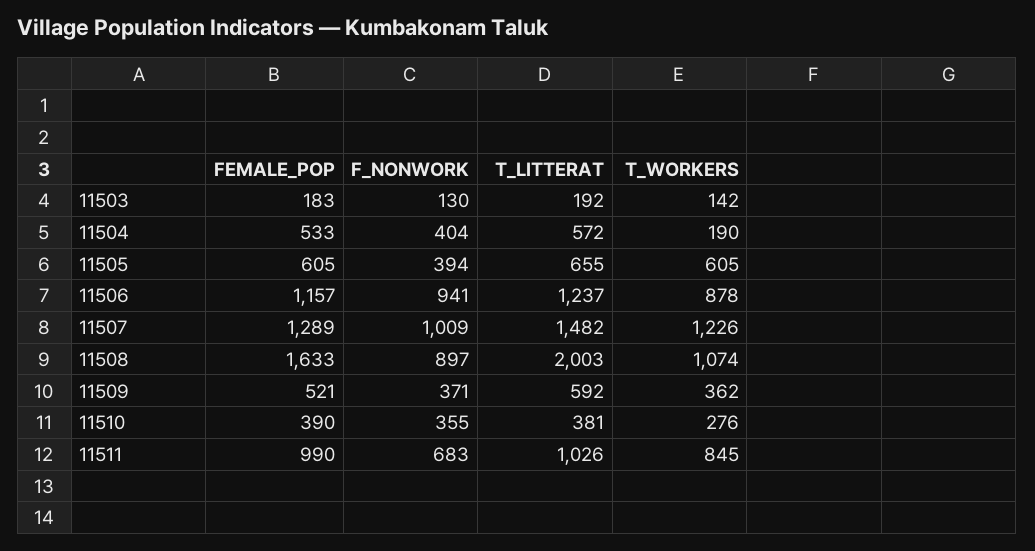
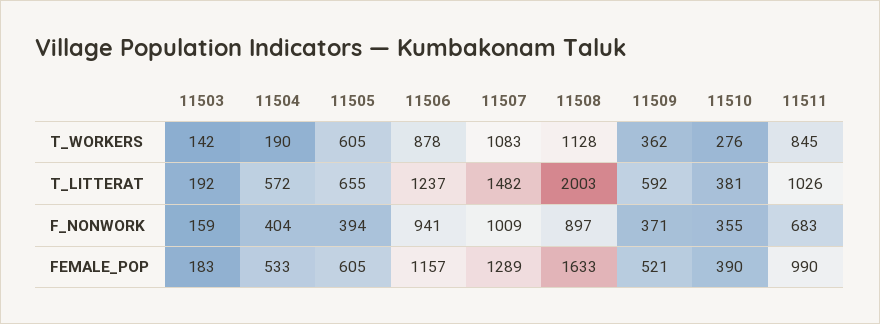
F_NONWORK, 11503: 130 -> 159
T_WORKERS, 11507: 1226 -> 1083
T_WORKERS, 11508: 1074 -> 1128

